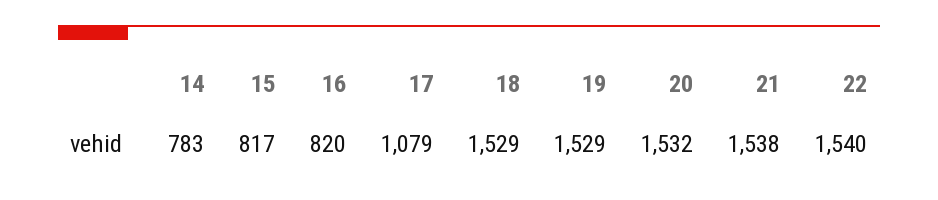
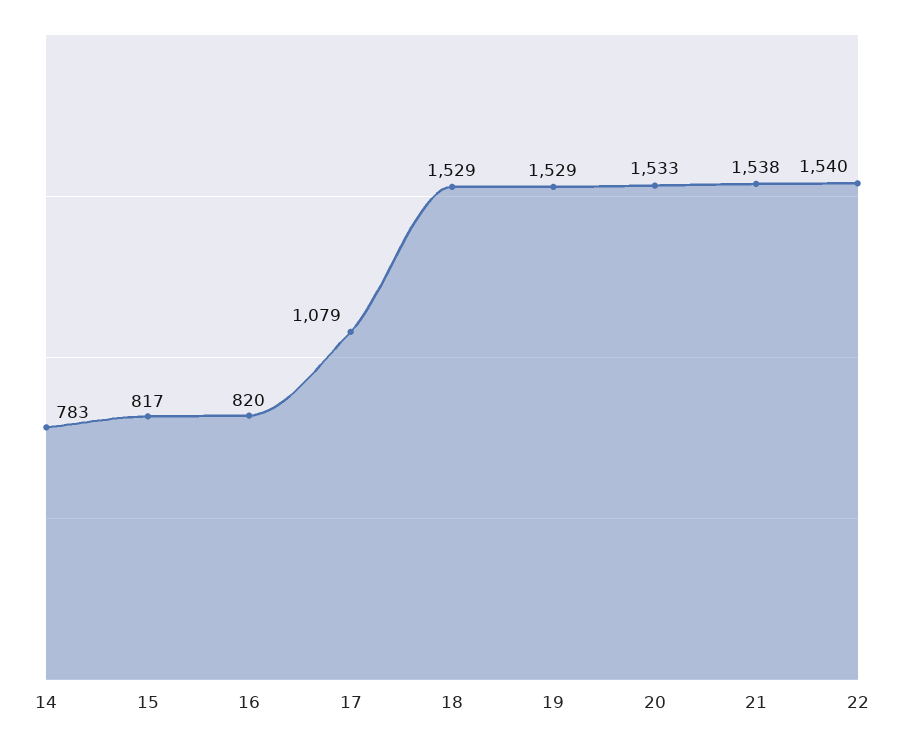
20: 1532 -> 1533

